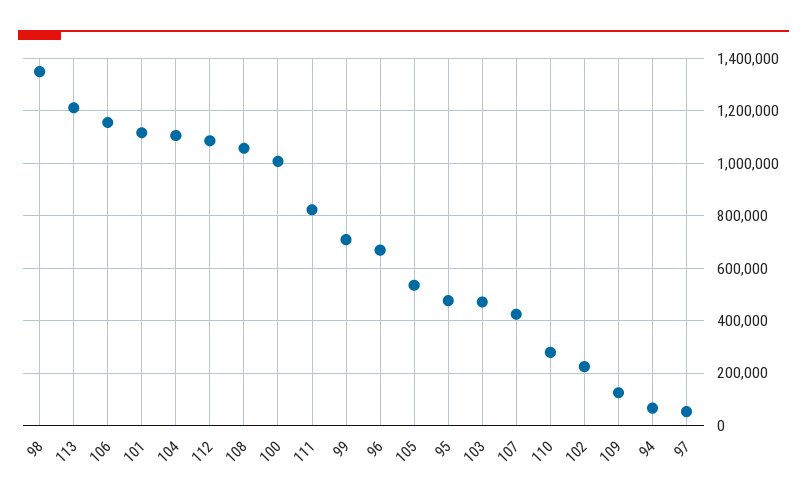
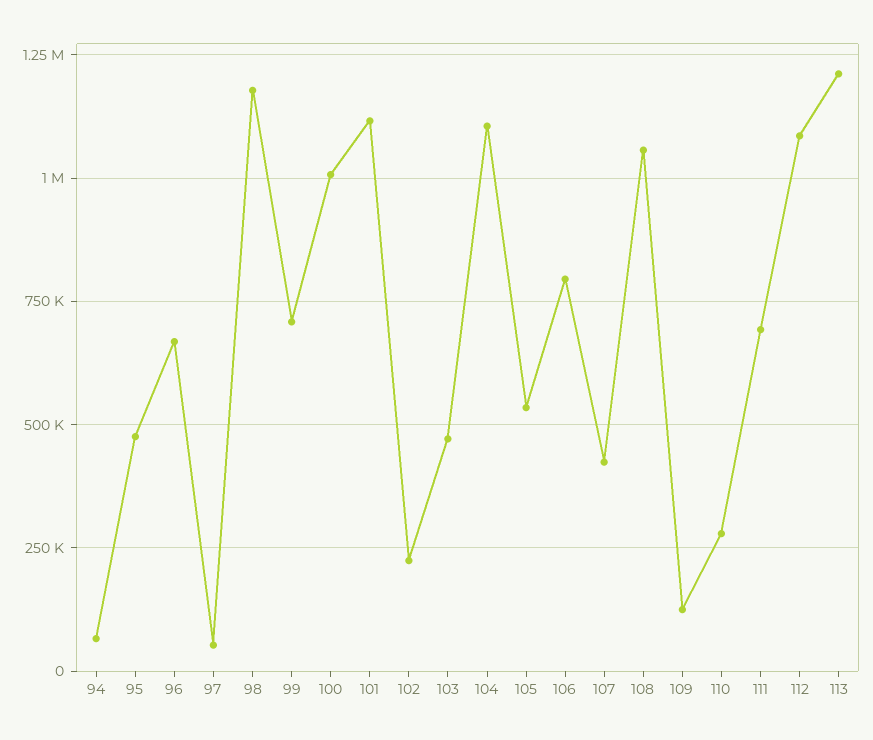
98: 1350000 -> 1175000
106: 1150000 -> 800000
111: 825000 -> 700000

